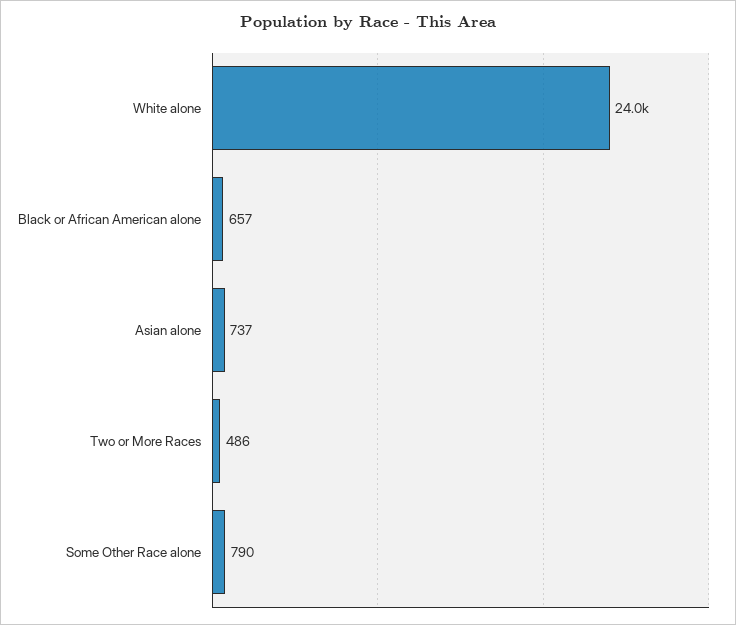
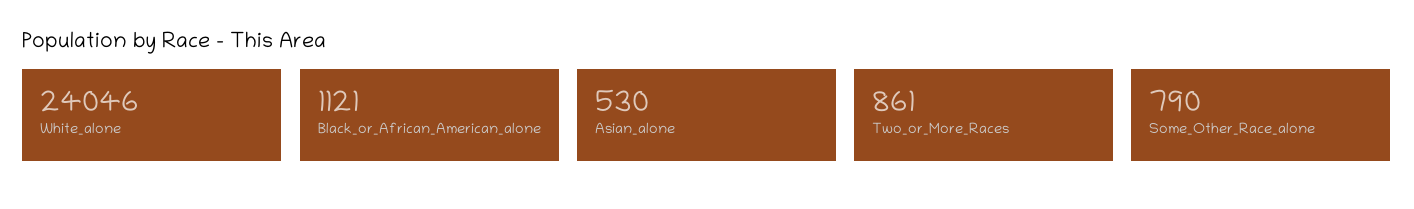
Black or African American alone: 657 -> 1121
Asian alone: 737 -> 530
Two or More Races: 486 -> 861

